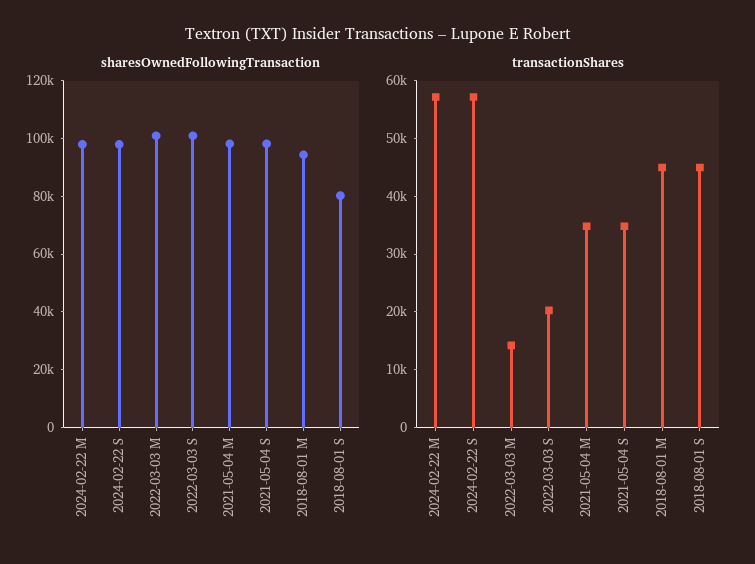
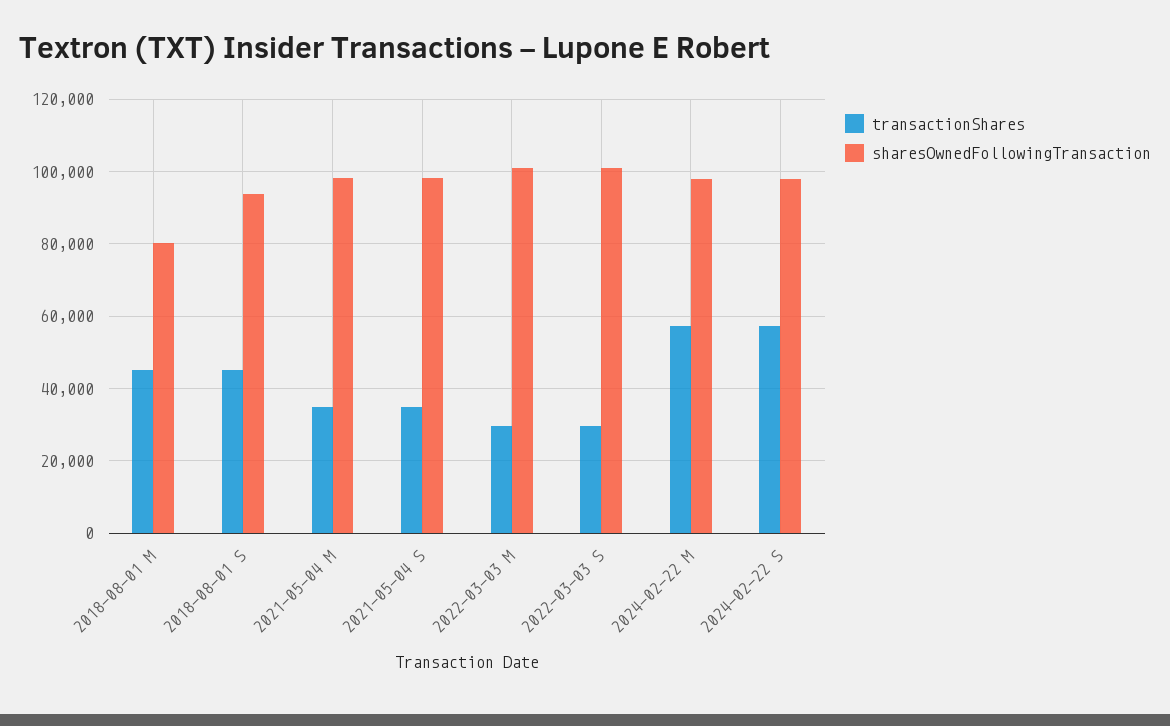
sharesOwnedFollowingTransaction, 2018-08-01 M: 95000 -> 80000
sharesOwnedFollowingTransaction, 2018-08-01 S: 80000 -> 94000
transactionShares, 2022-03-03 M: 14000 -> 30000
transactionShares, 2022-03-03 S: 20000 -> 30000

